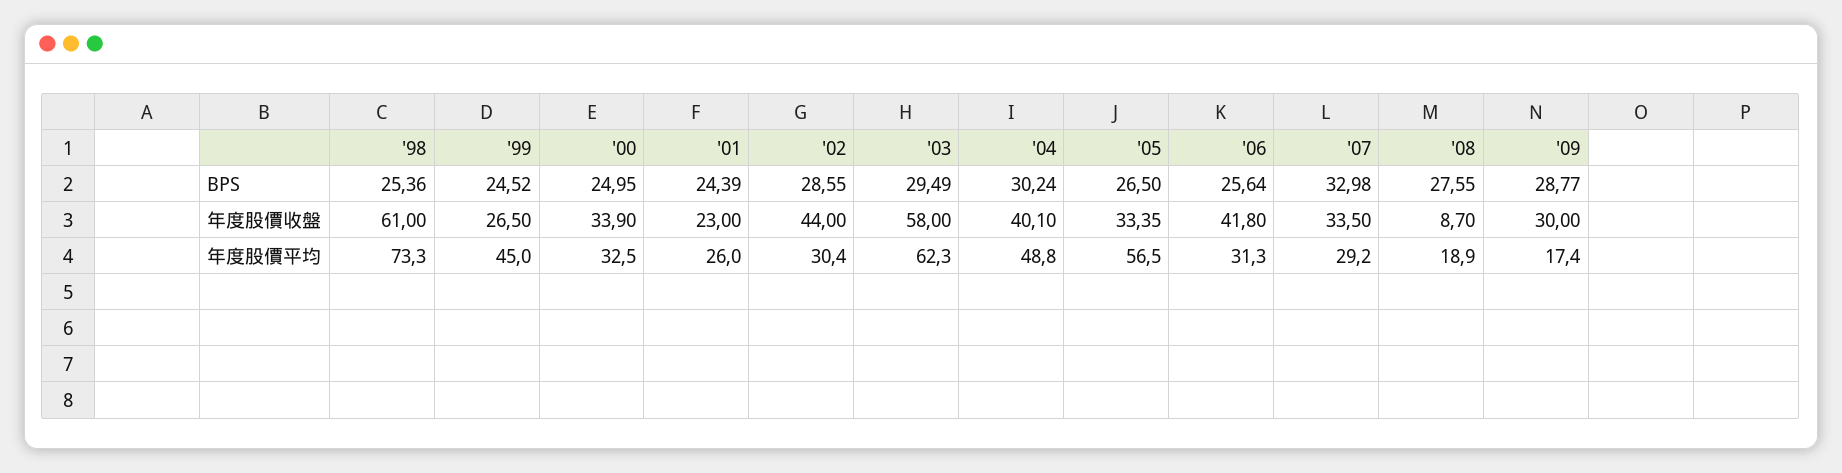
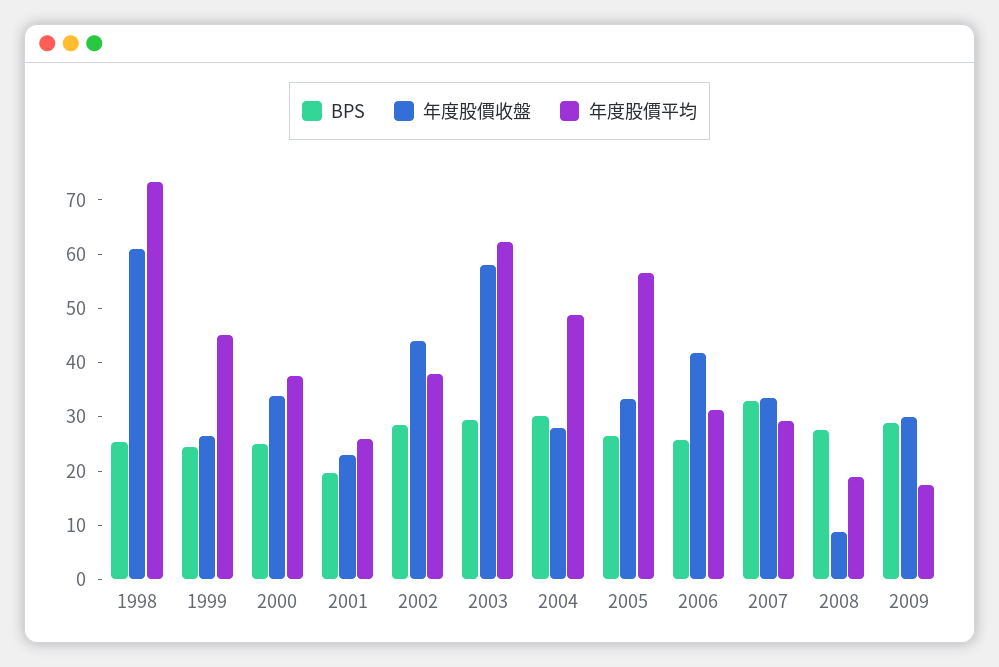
BPS, '01: 24.39 -> 20
年度股價收盤, '04: 40.1 -> 28
年度股價平均, '00: 32.5 -> 38
年度股價平均, '02: 30.4 -> 38

